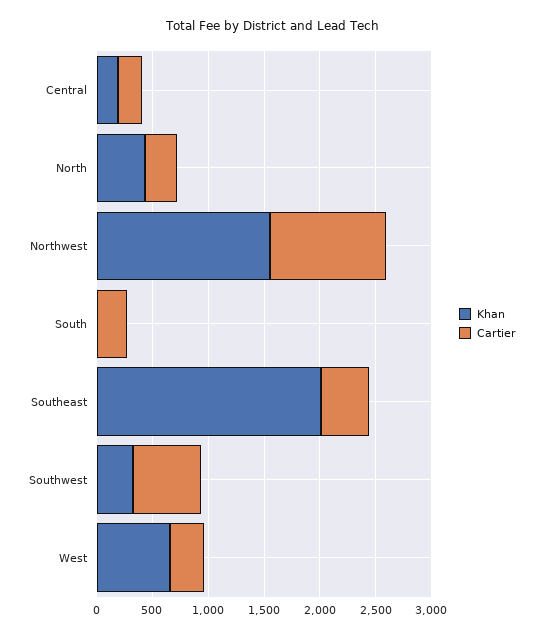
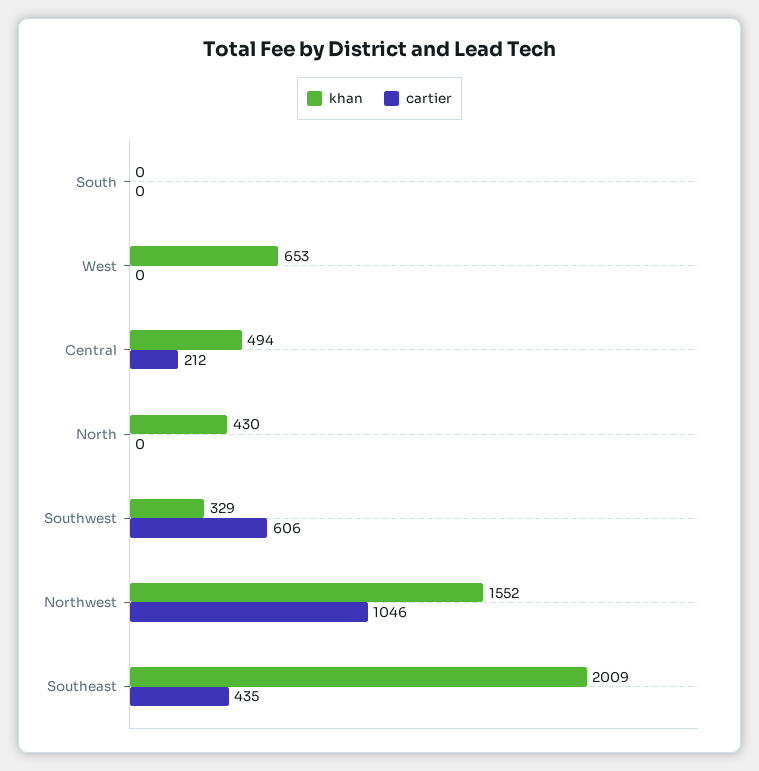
Khan, Central: 200 -> 494
Cartier, North: 300 -> 0
Cartier, South: 300 -> 0
Cartier, West: 300 -> 0

